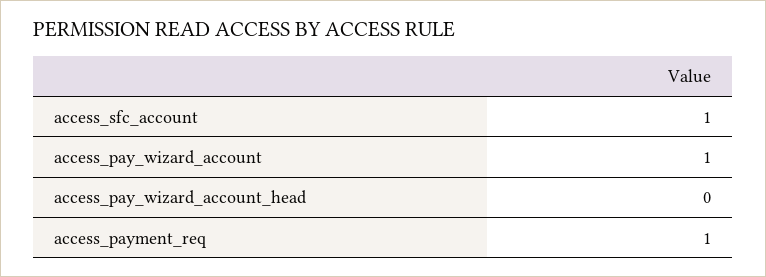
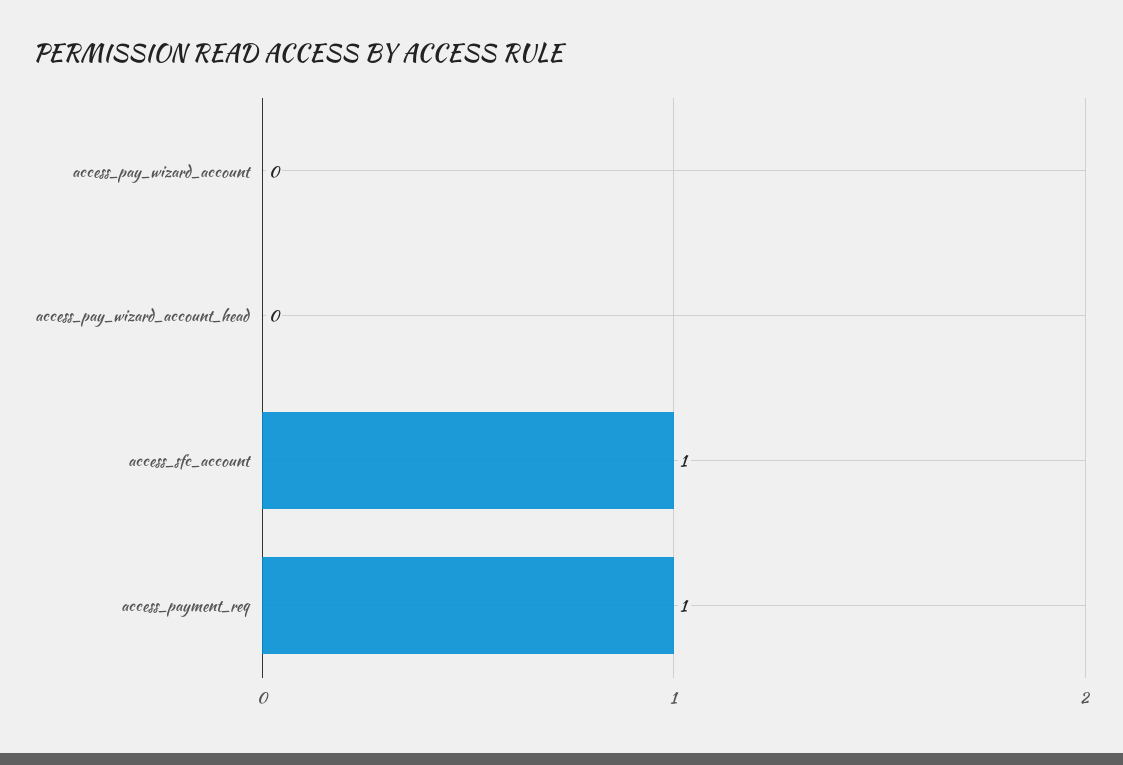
access_pay_wizard_account: 1 -> 0

